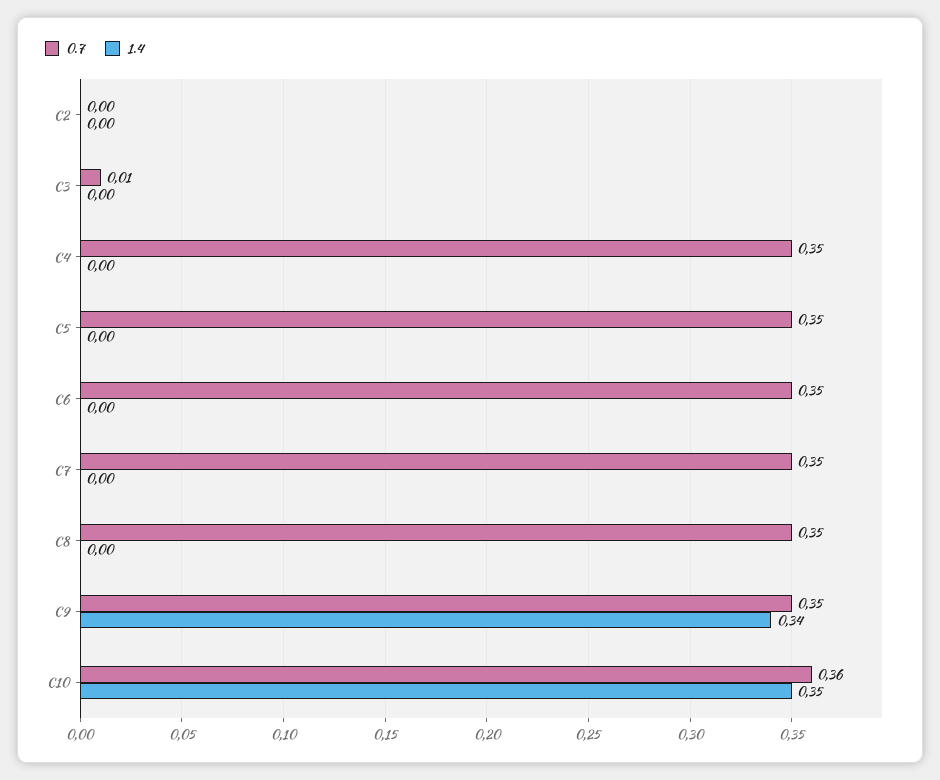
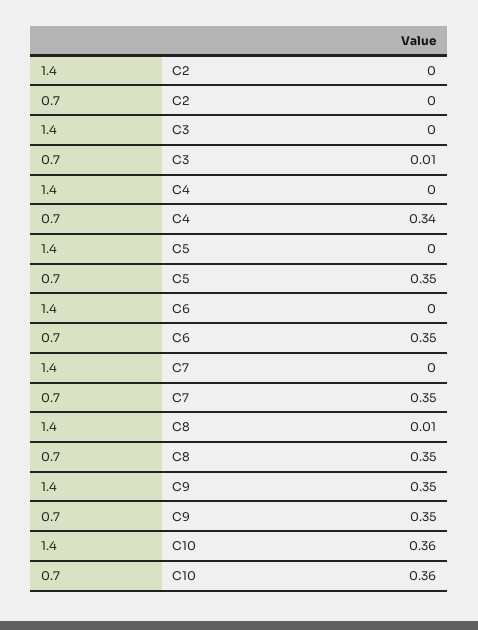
0.7, C4: 0.35 -> 0.34
1.4, C8: 0 -> 0.01
1.4, C9: 0.34 -> 0.35
1.4, C10: 0.35 -> 0.36

